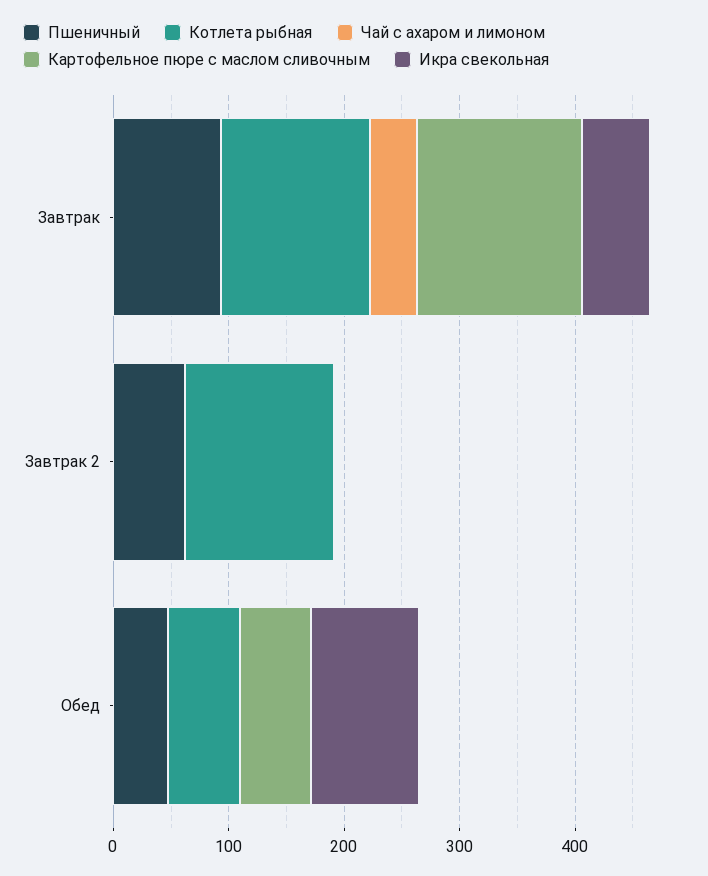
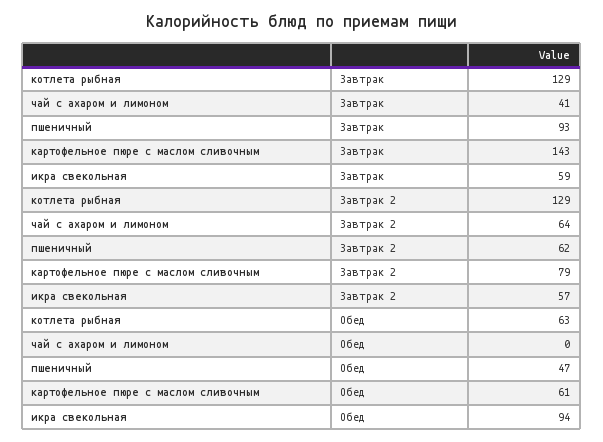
Чай с ахаром и лимоном, Завтрак 2: 0 -> 64
Картофельное пюре с маслом сливочным, Завтрак 2: 0 -> 79
Икра свекольная, Завтрак 2: 0 -> 57

